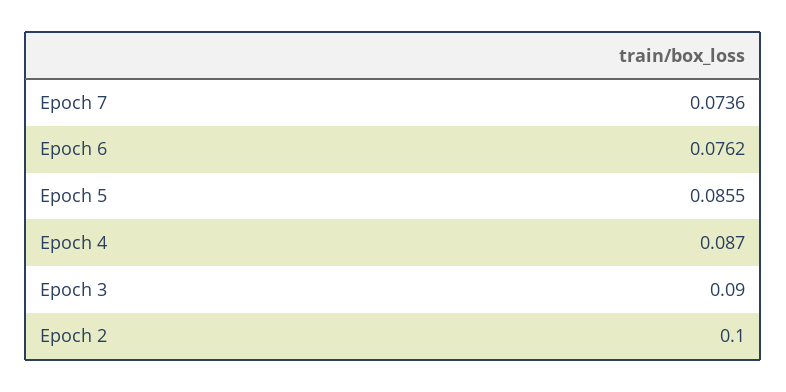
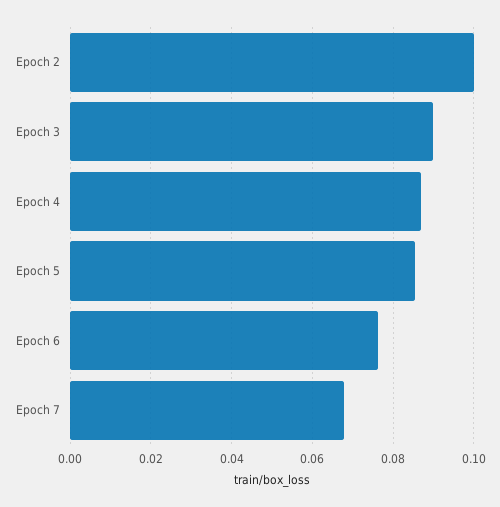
Epoch 7: 0.0736 -> 0.068

